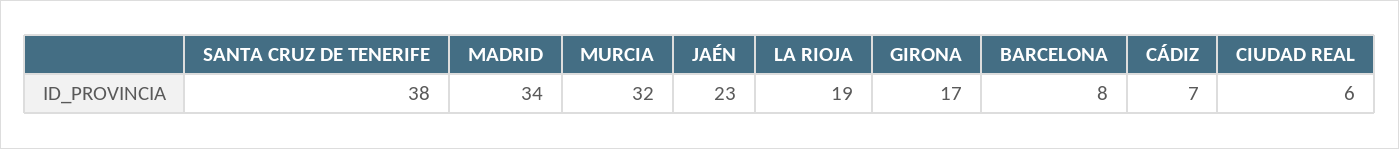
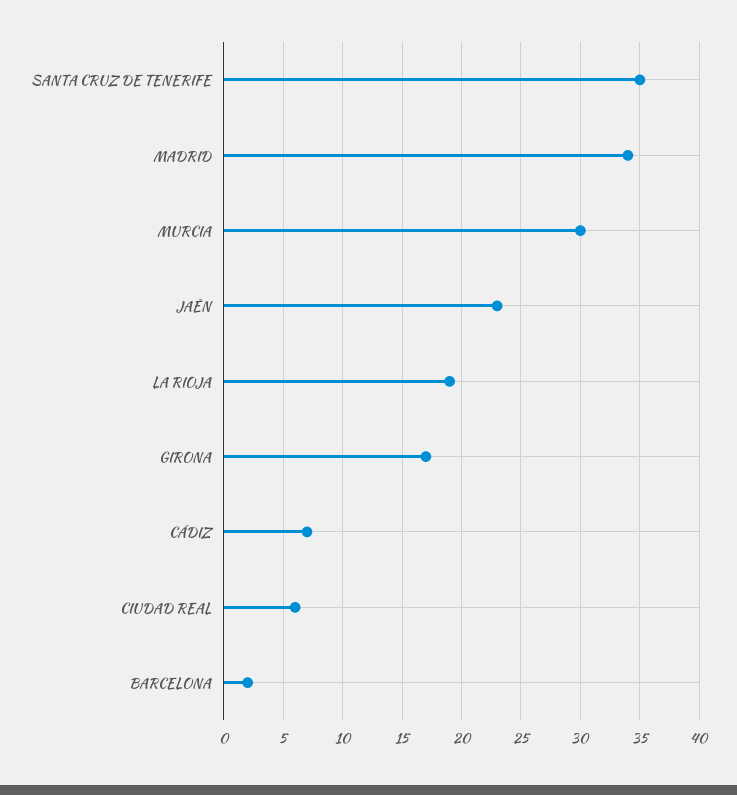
SANTA CRUZ DE TENERIFE: 38 -> 35
MURCIA: 32 -> 30
BARCELONA: 8 -> 2

